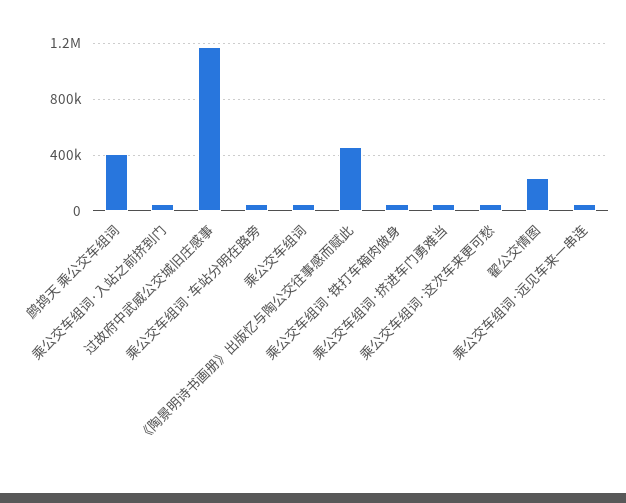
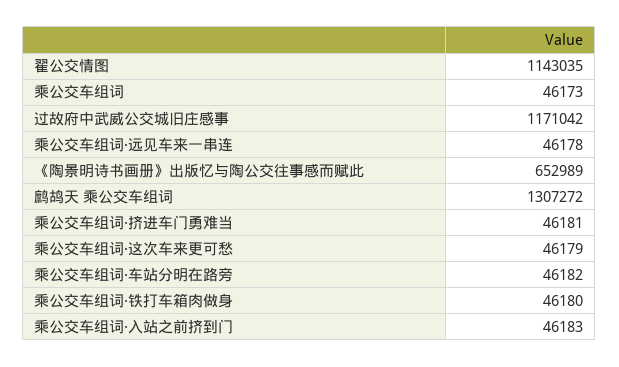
鹧鸪天 乘公交车组词: 400000 -> 1307272
《陶景明诗书画册》出版忆与陶公交往事感而赋此: 450000 -> 652989
翟公交情图: 250000 -> 1143035

